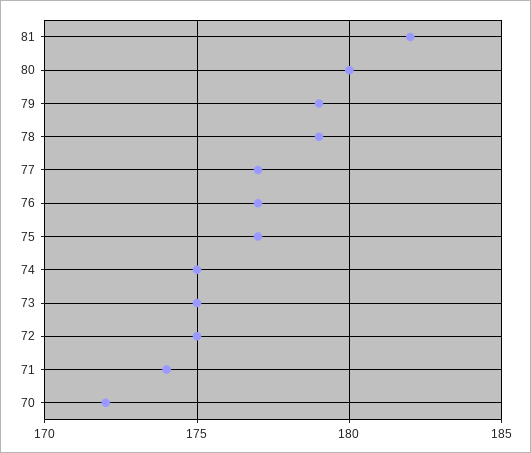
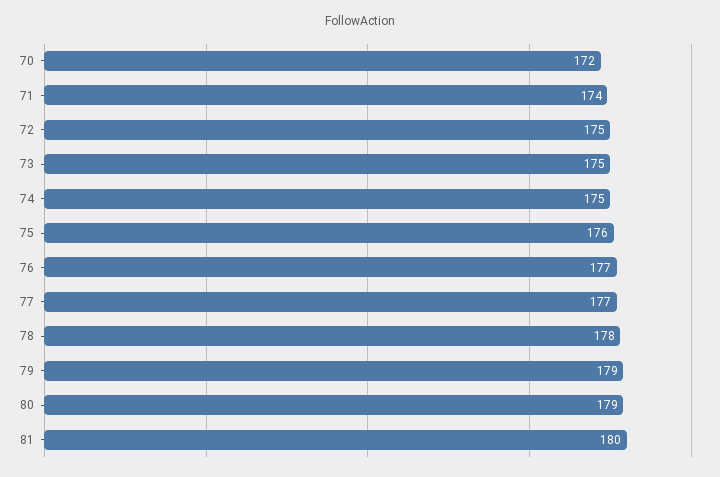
81: 182 -> 180
80: 180 -> 179
78: 179 -> 178
75: 177 -> 176

